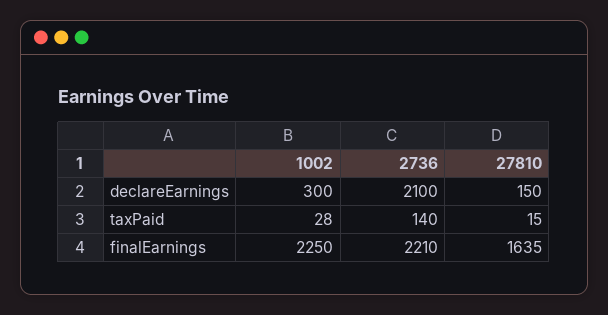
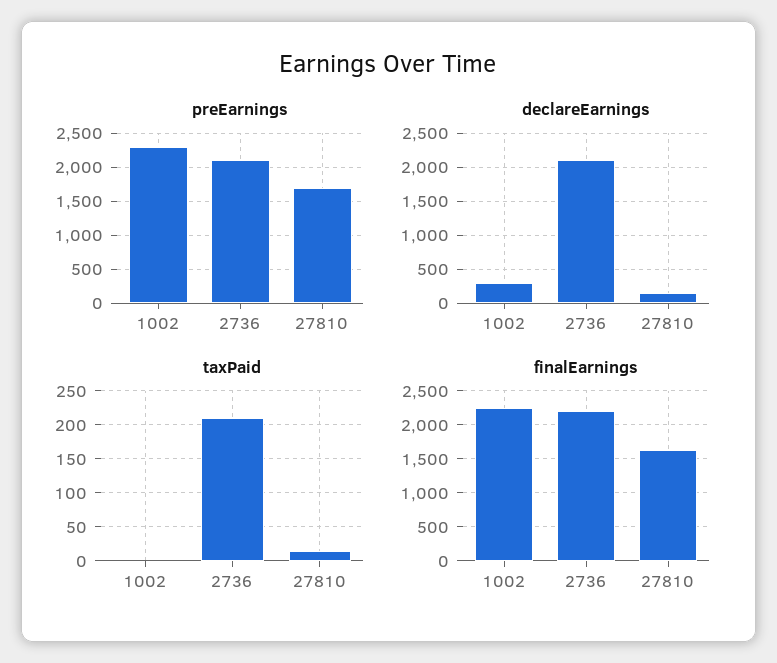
taxPaid, 1002: 28 -> 0
taxPaid, 2736: 140 -> 210
preEarnings, 1002: none -> 2300
preEarnings, 2736: none -> 2100
preEarnings, 27810: none -> 1700

